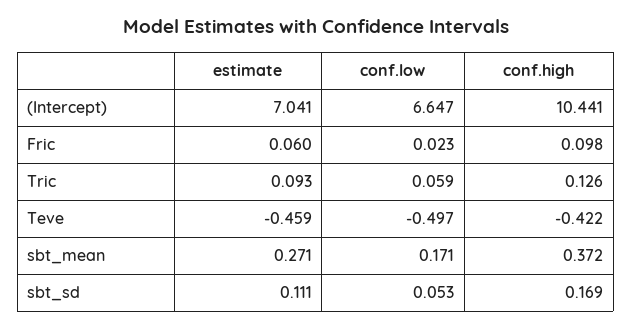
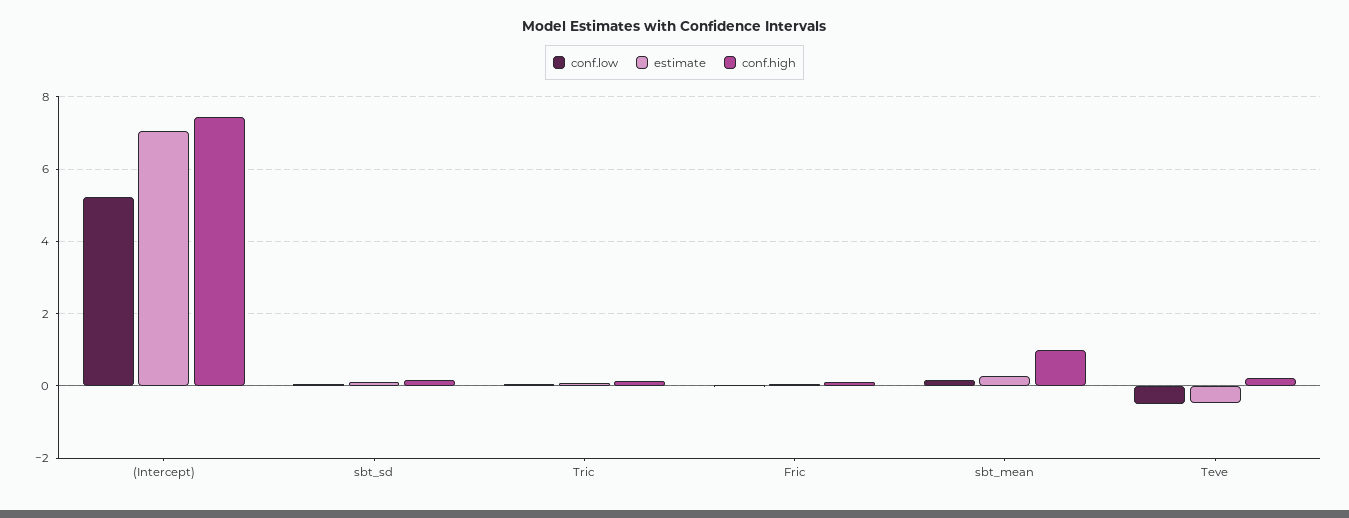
conf.low, (Intercept): 6.647 -> 5.2
conf.high, (Intercept): 10.441 -> 7.4
conf.high, Teve: -0.422 -> 0.2
conf.high, sbt_mean: 0.372 -> 1

